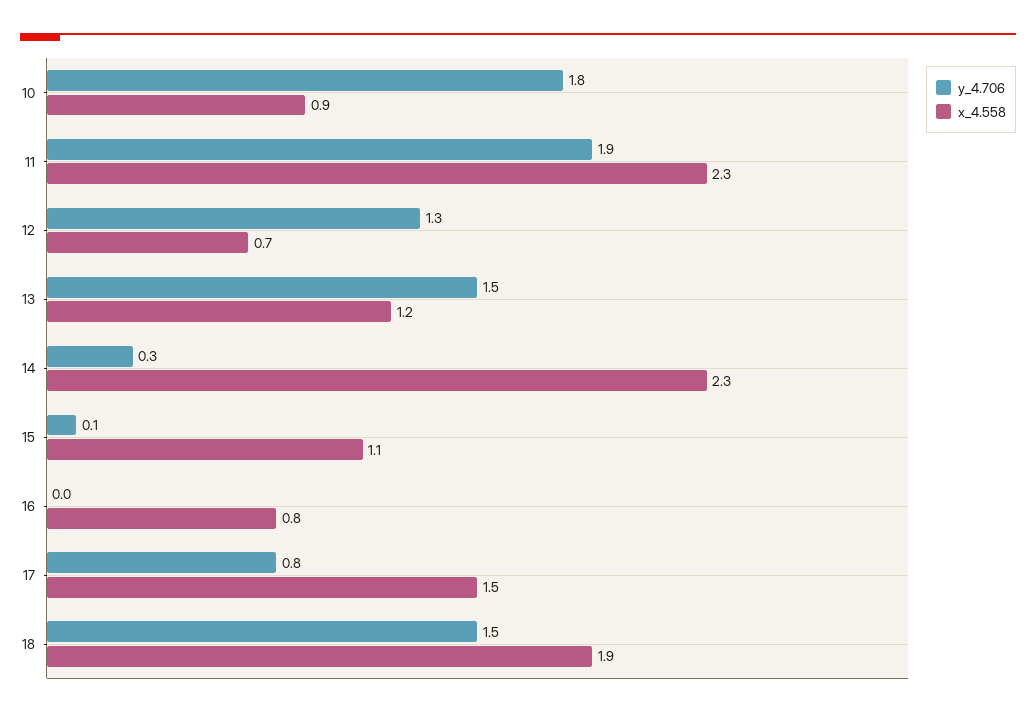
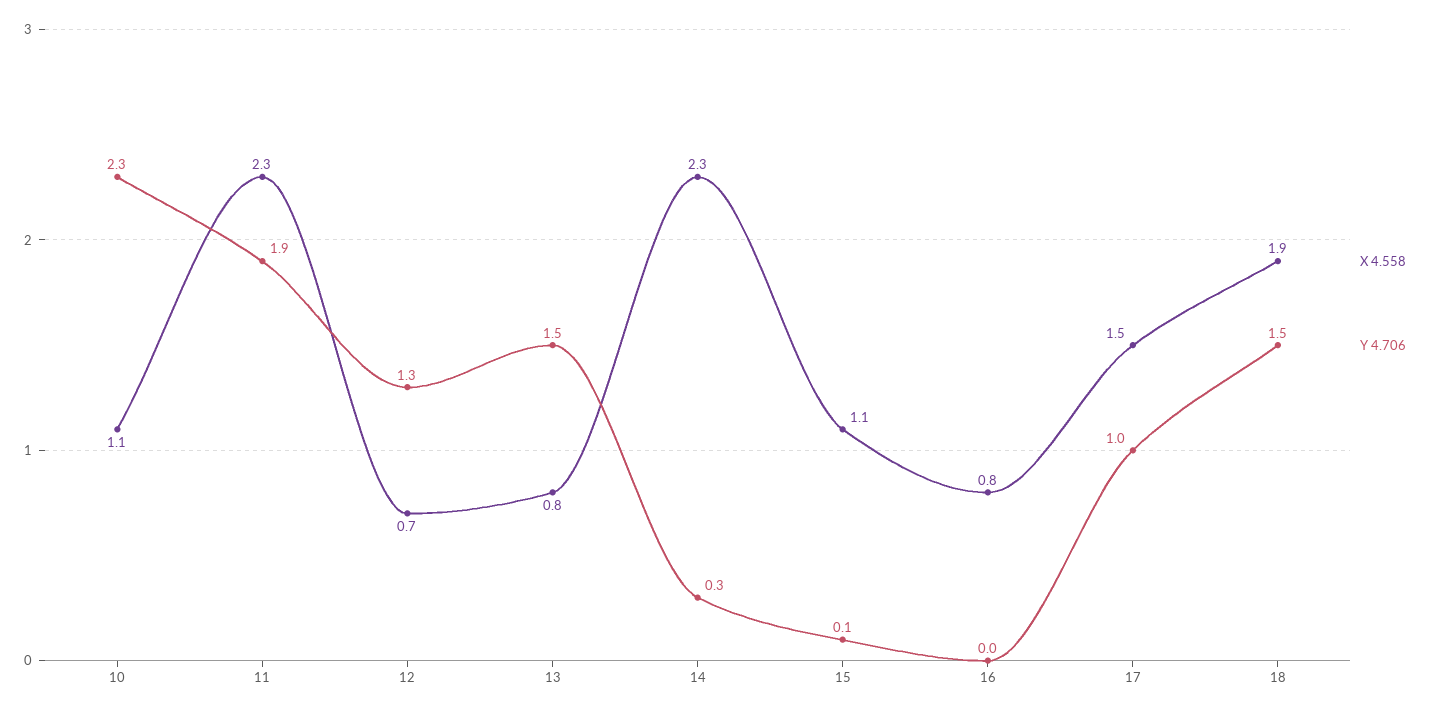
y_4.706, 10: 1.8 -> 2.3
x_4.558, 10: 0.9 -> 1.1
x_4.558, 13: 1.2 -> 0.8
y_4.706, 17: 0.8 -> 1

